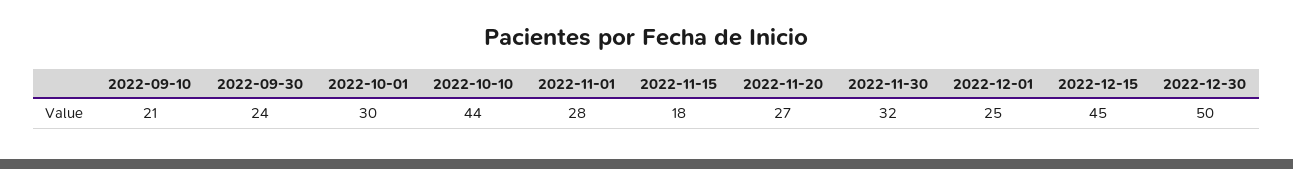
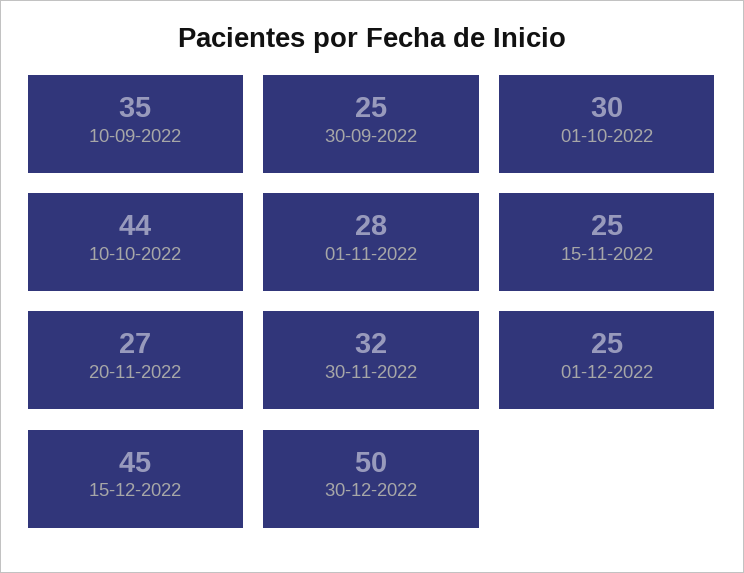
2022-09-10: 21 -> 35
2022-09-30: 24 -> 25
2022-11-15: 18 -> 25

